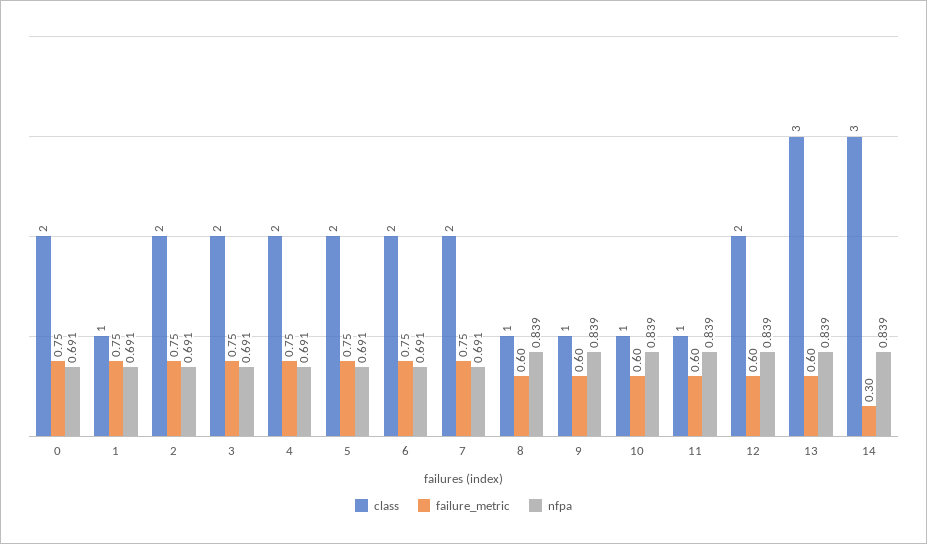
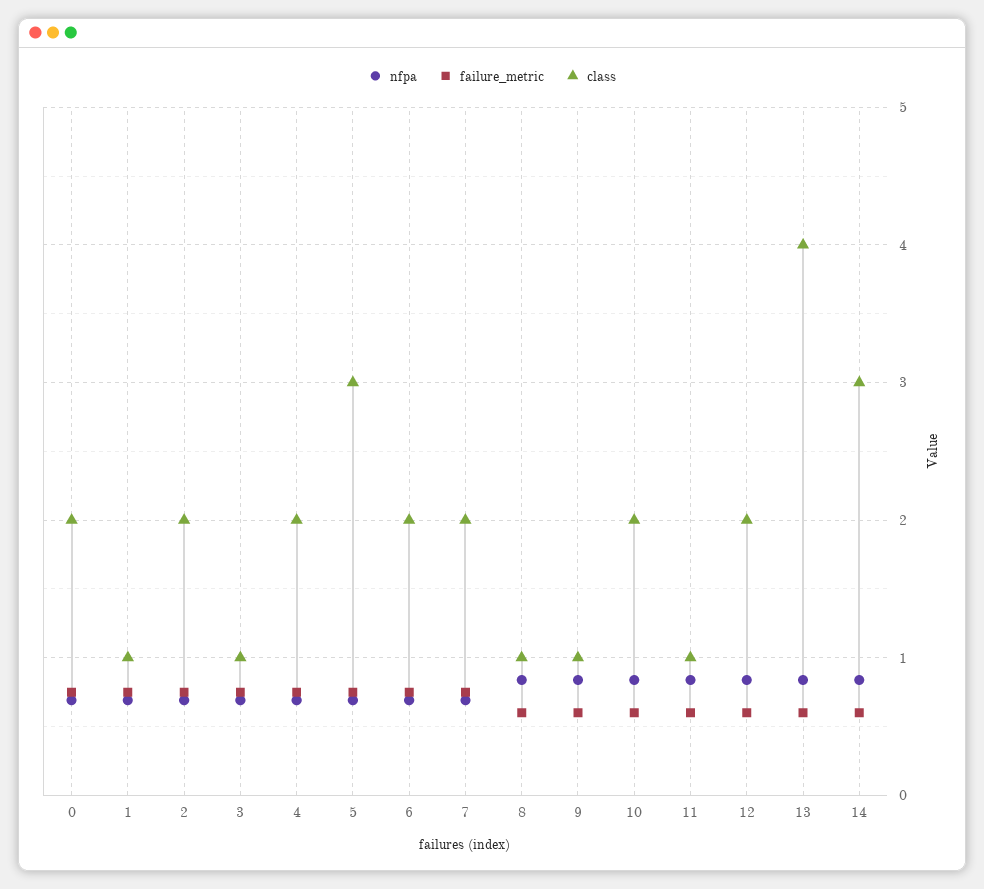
class, 3: 2 -> 1
class, 5: 2 -> 3
class, 10: 1 -> 2
class, 13: 3 -> 4
failure_metric, 14: 0.3 -> 0.6

